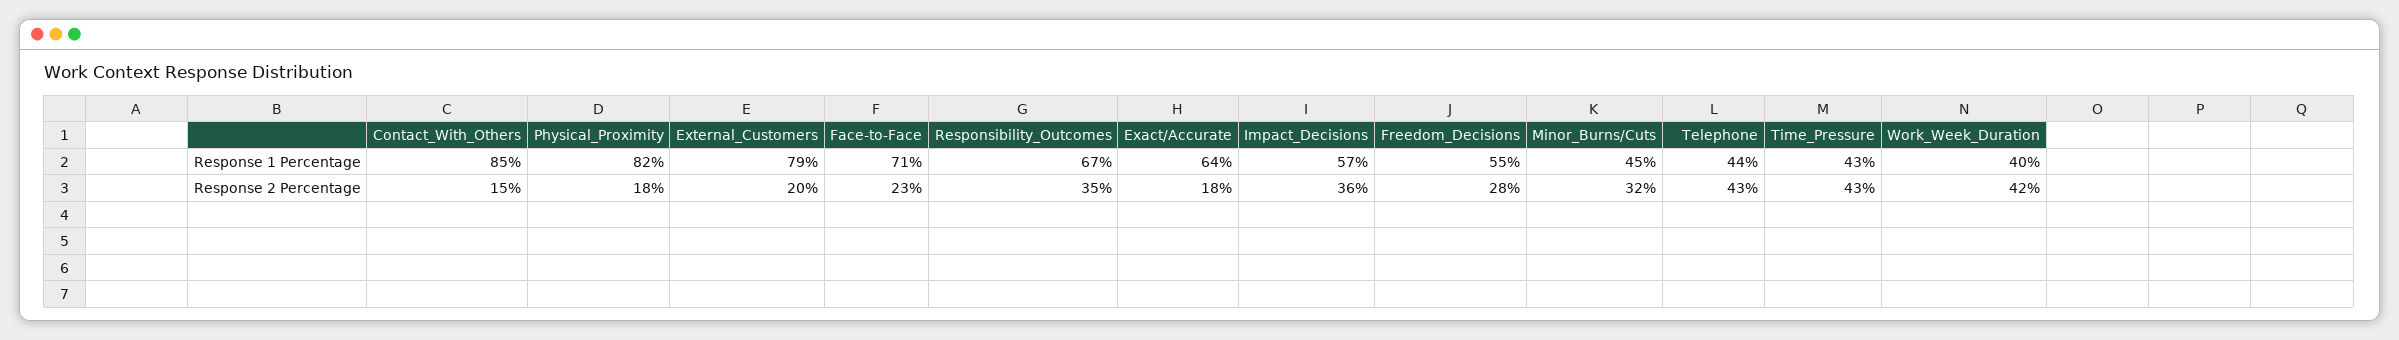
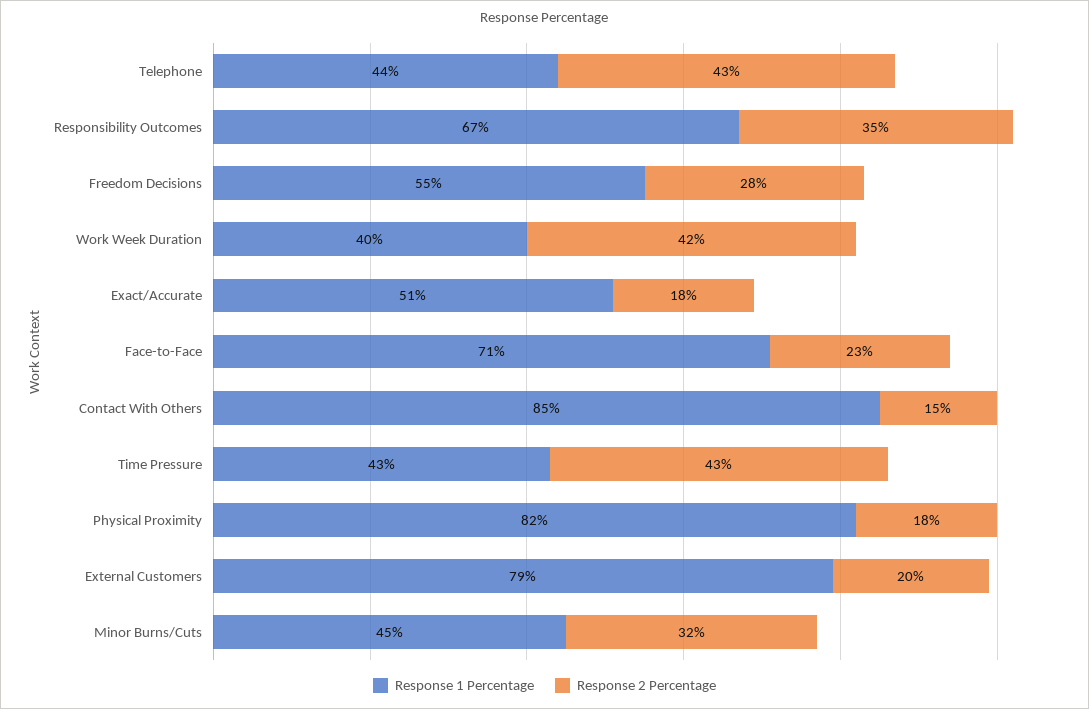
Response 1 Percentage, Exact/Accurate: 64 -> 51
Response 1 Percentage, Impact_Decisions: 57 -> none
Response 2 Percentage, Impact_Decisions: 36 -> none

